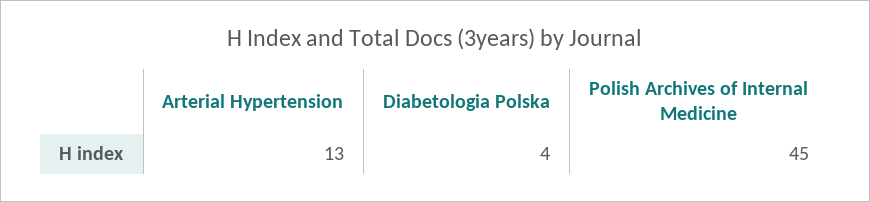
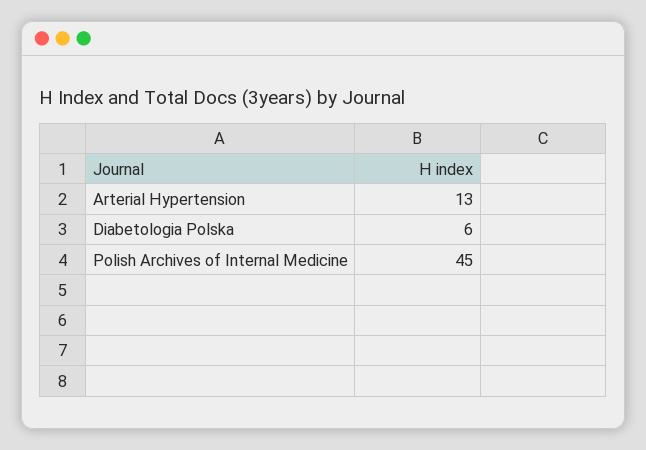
Diabetologia Polska: 4 -> 6

